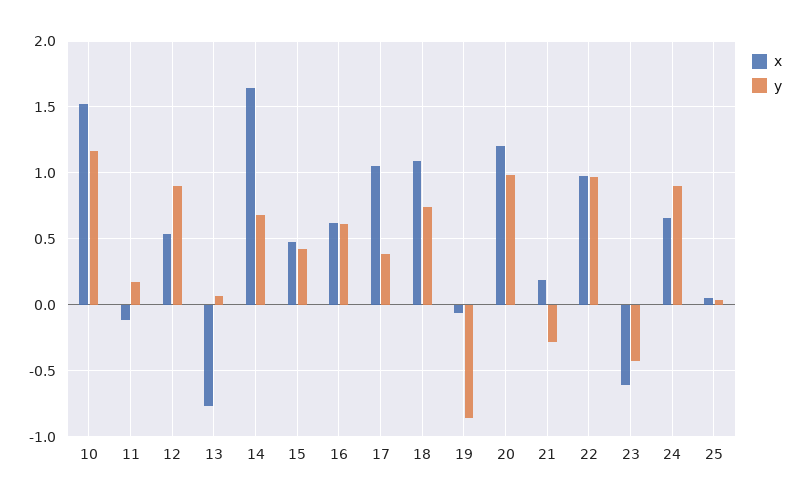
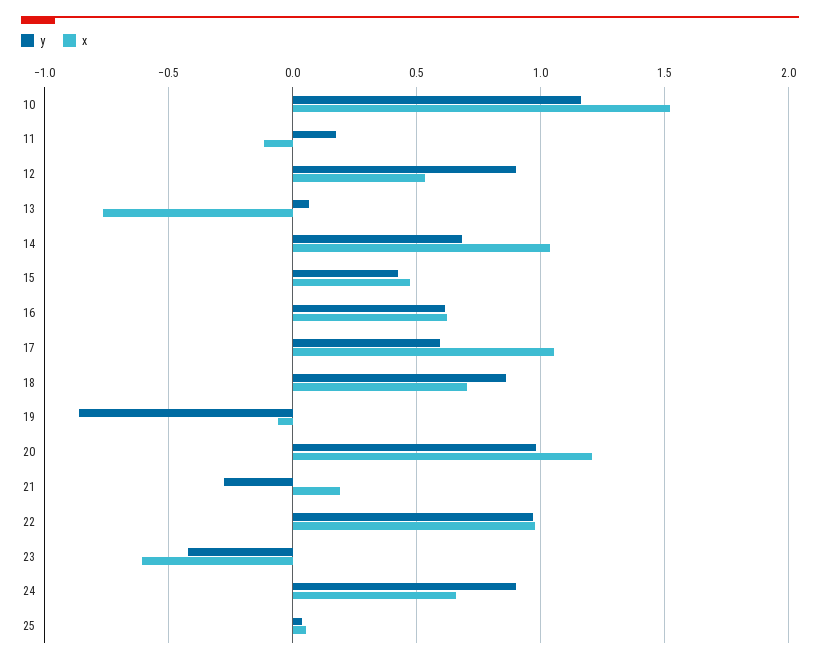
x, 14: 1.65 -> 1.05
y, 17: 0.4 -> 0.6
x, 18: 1.1 -> 0.7
y, 18: 0.75 -> 0.85

